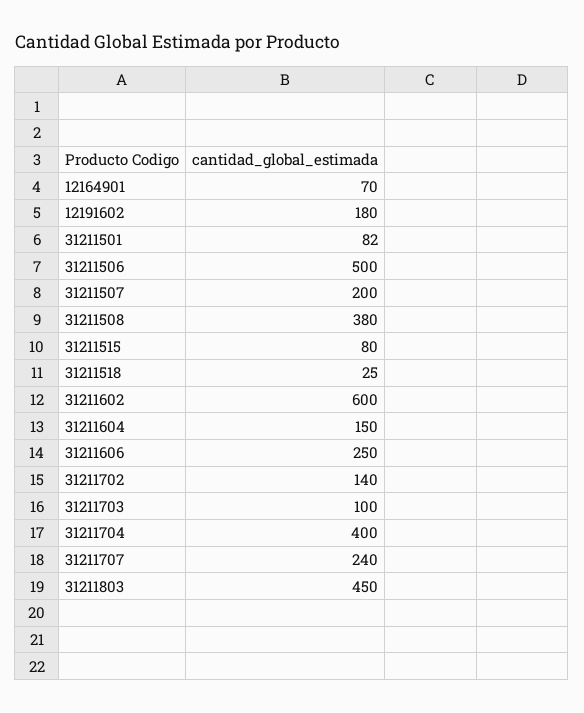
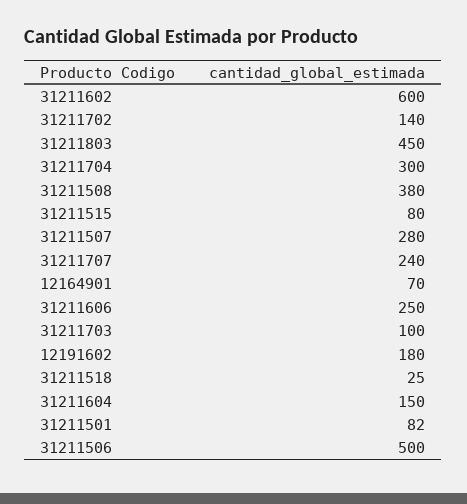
31211507: 200 -> 280
31211704: 400 -> 300

